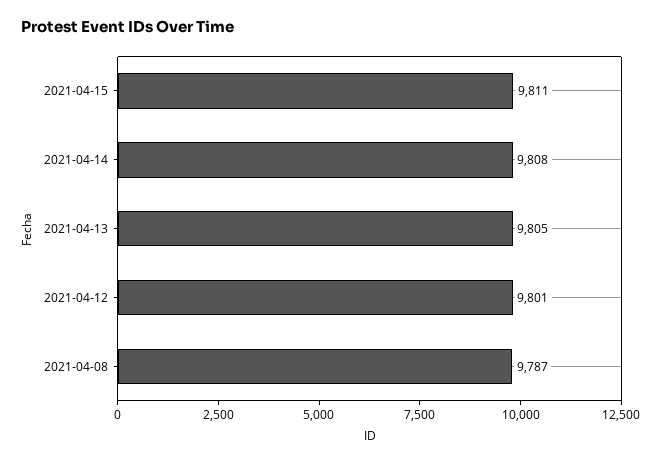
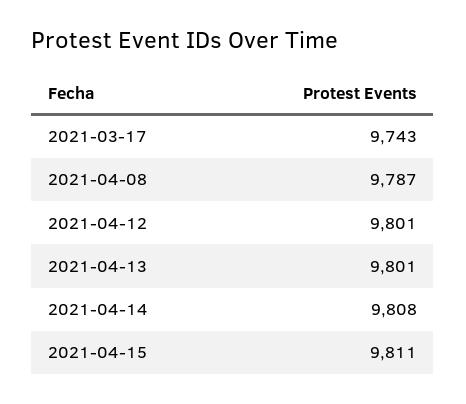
2021-04-13: 9805 -> 9801
2021-03-17: none -> 9743

